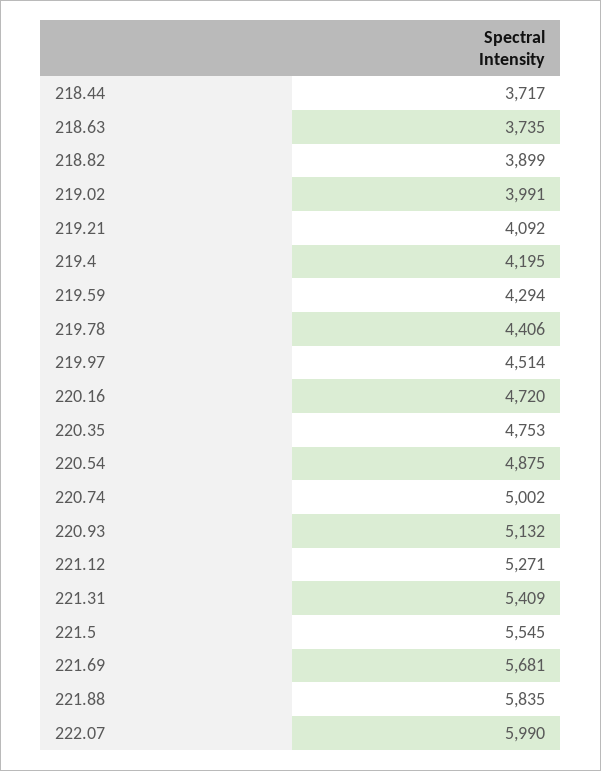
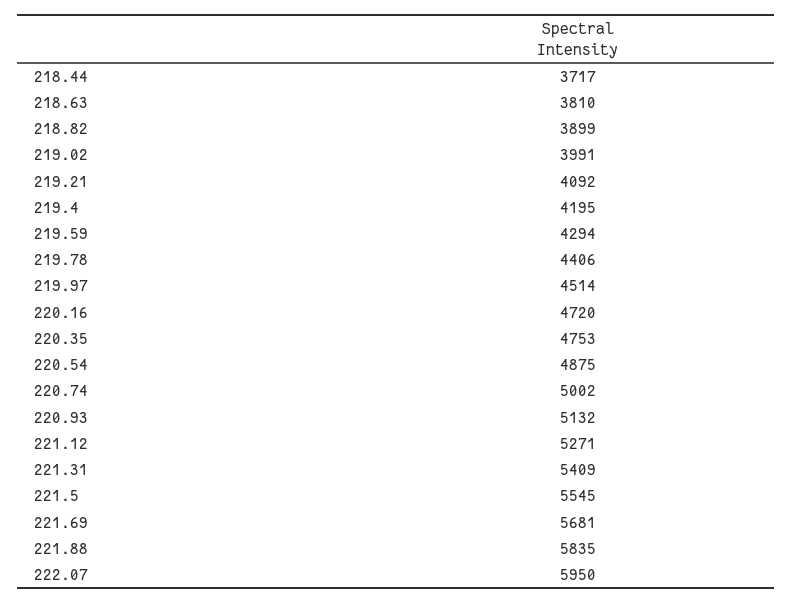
218.63: 3735 -> 3810
222.07: 5990 -> 5950

